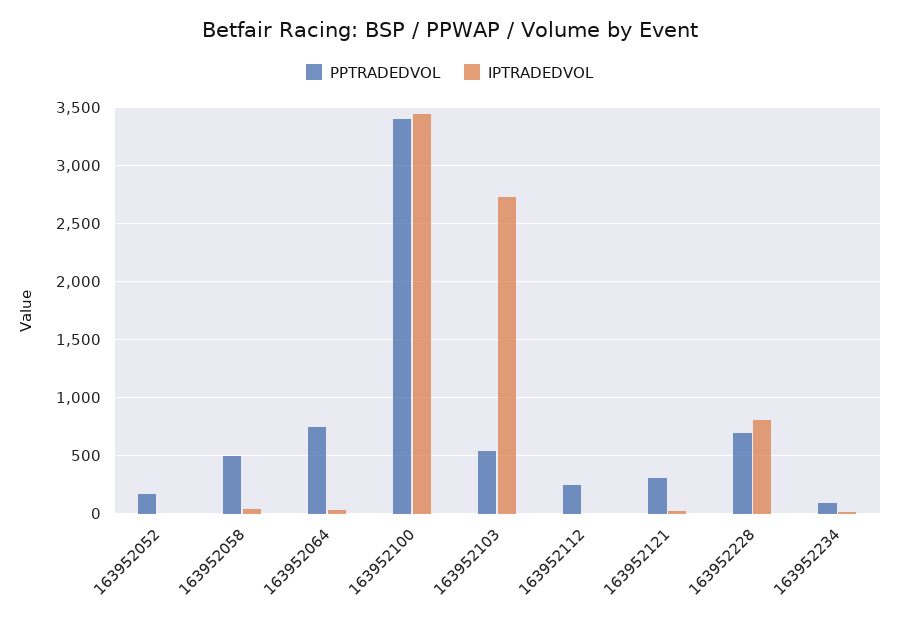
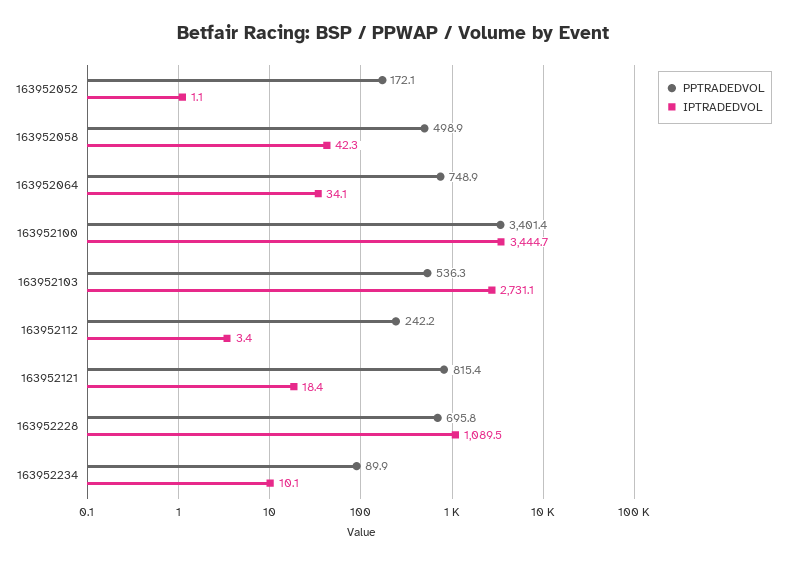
PPTRADEDVOL, 163952121: 300 -> 815.4
IPTRADEDVOL, 163952228: 800 -> 1089.5

